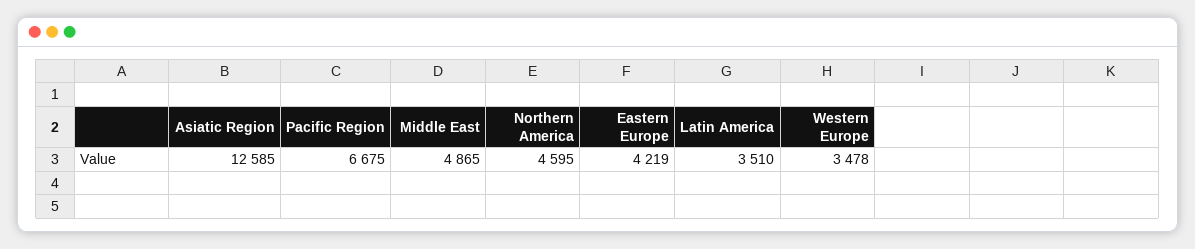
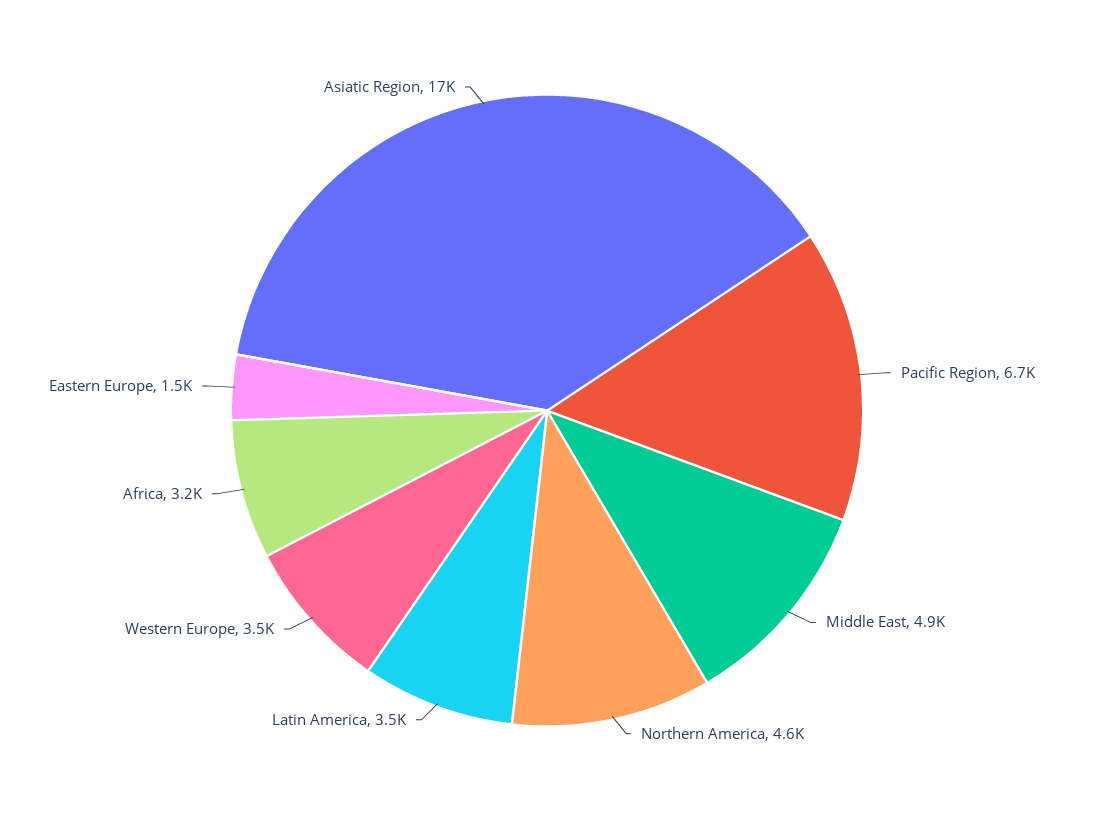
Asiatic Region: 12585 -> 17000
Eastern Europe: 4219 -> 1500
Africa: none -> 3200

